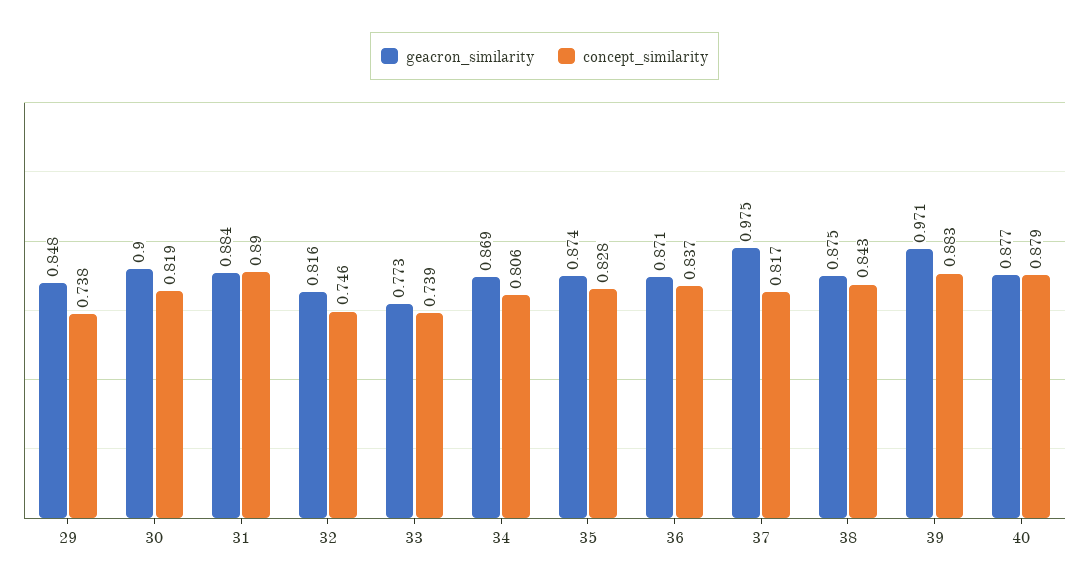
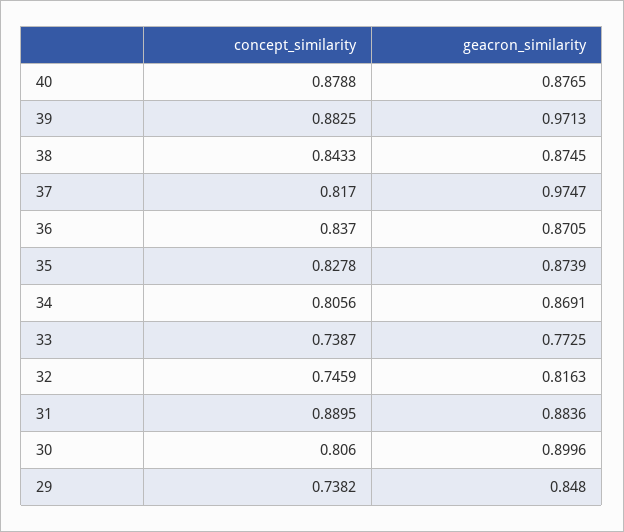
concept_similarity, 30: 0.819 -> 0.806

